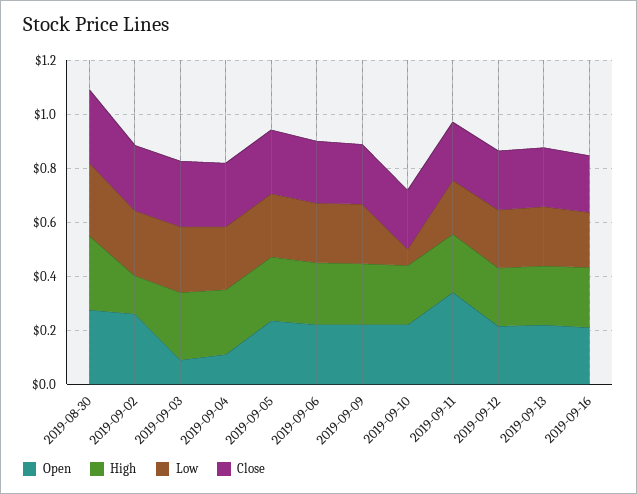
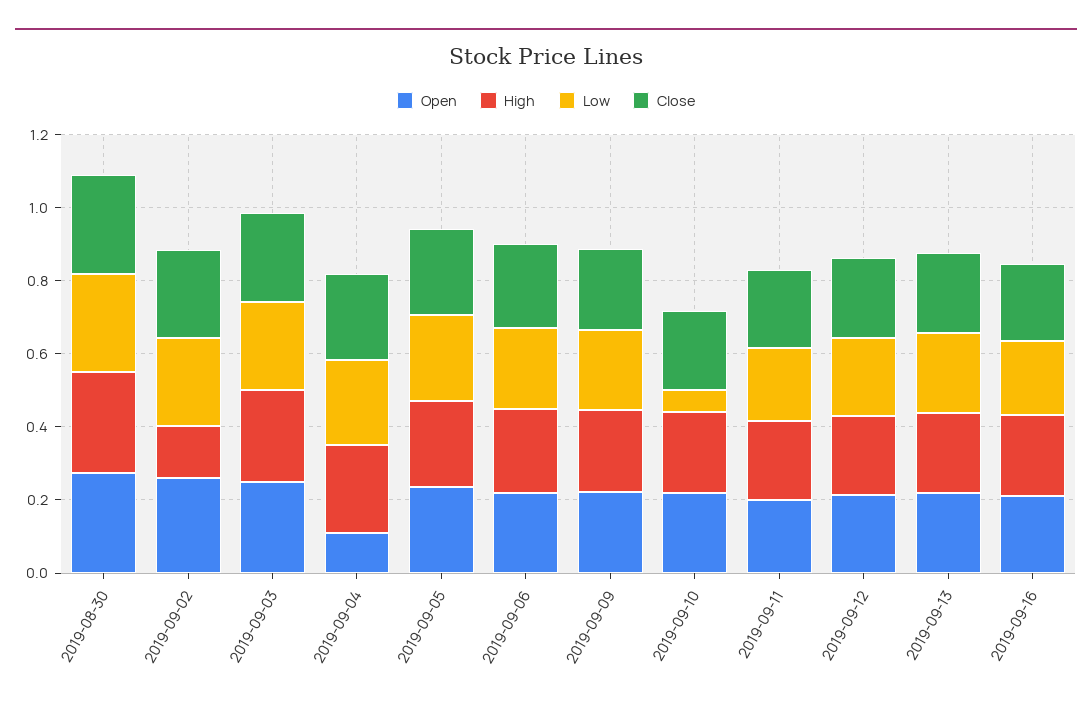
Open, 2019-09-03: 0.1 -> 0.25
Open, 2019-09-11: 0.35 -> 0.2

